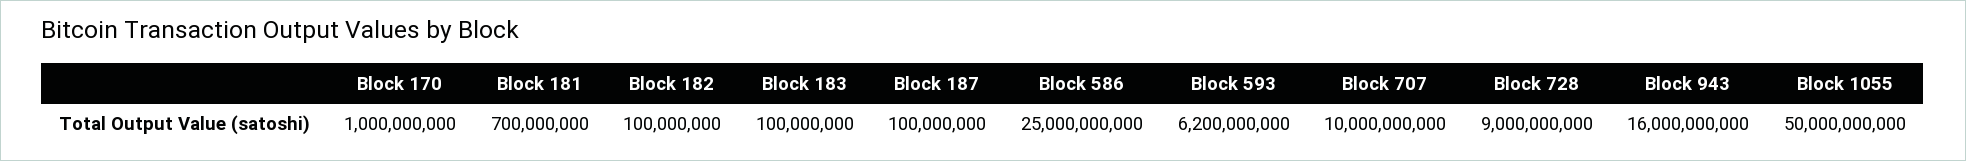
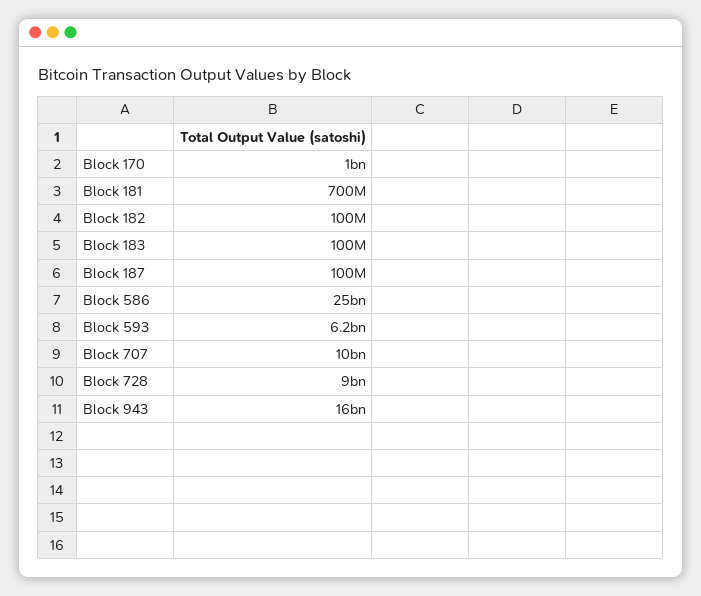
Block 1055: 50000000000 -> none

